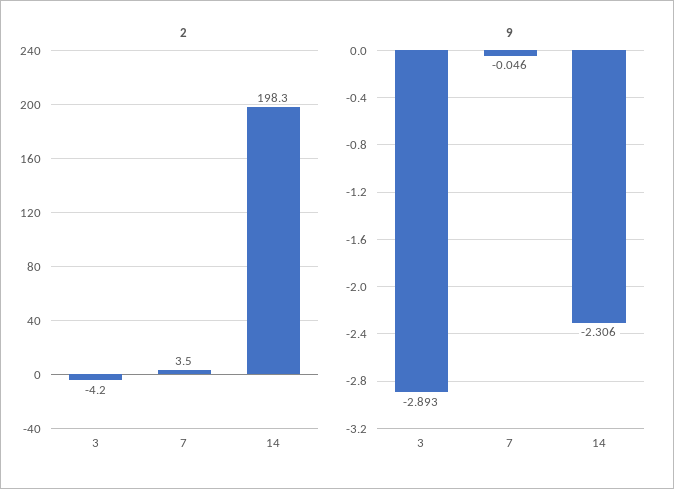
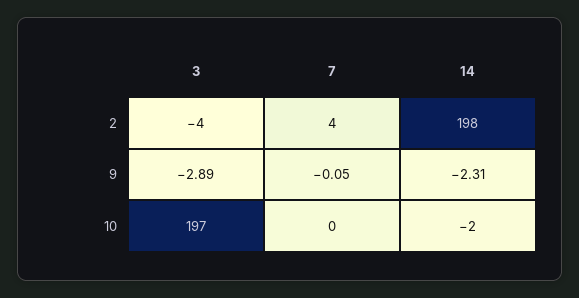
10, 3: none -> 197
10, 7: none -> 0
10, 14: none -> -2

